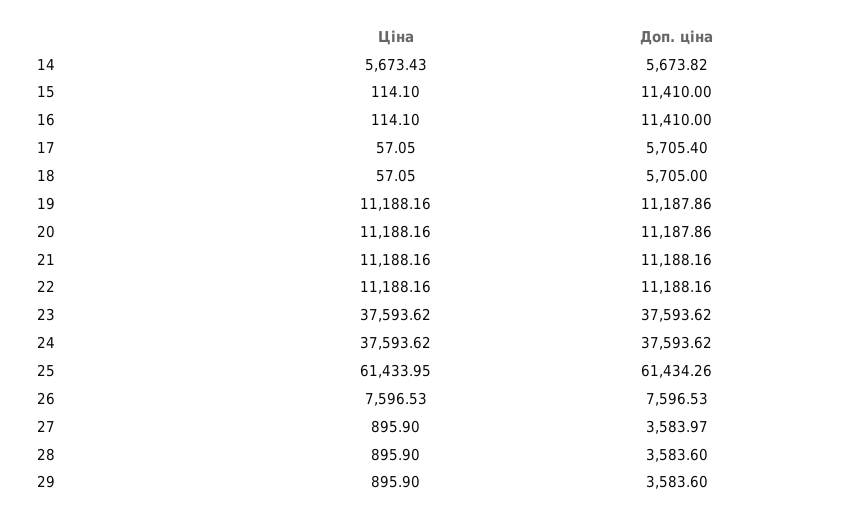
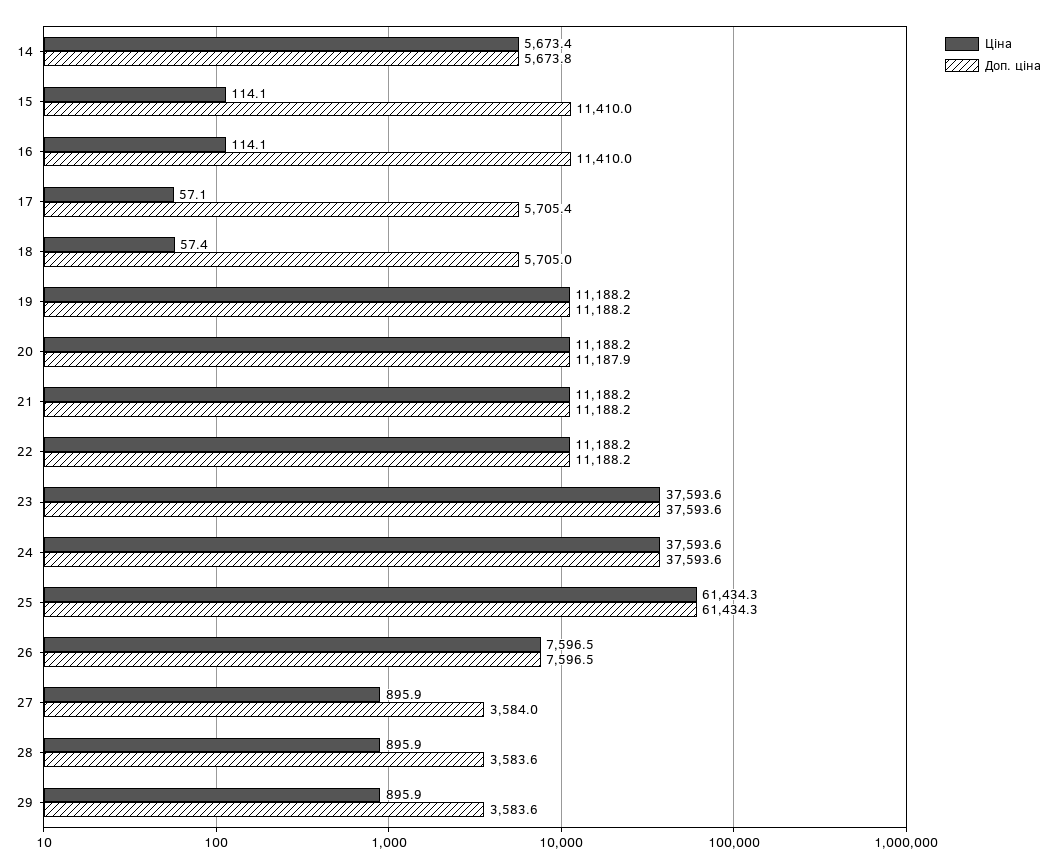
Ціна, 18: 57.05 -> 57.4
Доп. ціна, 19: 11187.86 -> 11188.2
Ціна, 25: 61433.95 -> 61434.3

